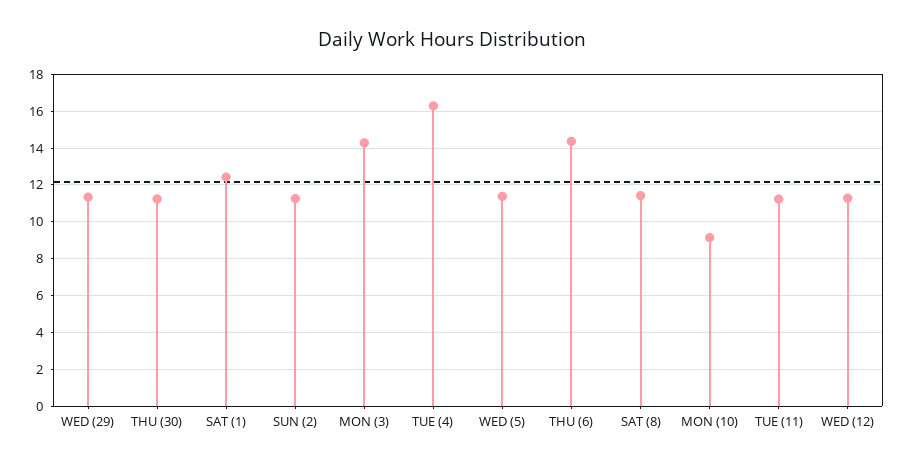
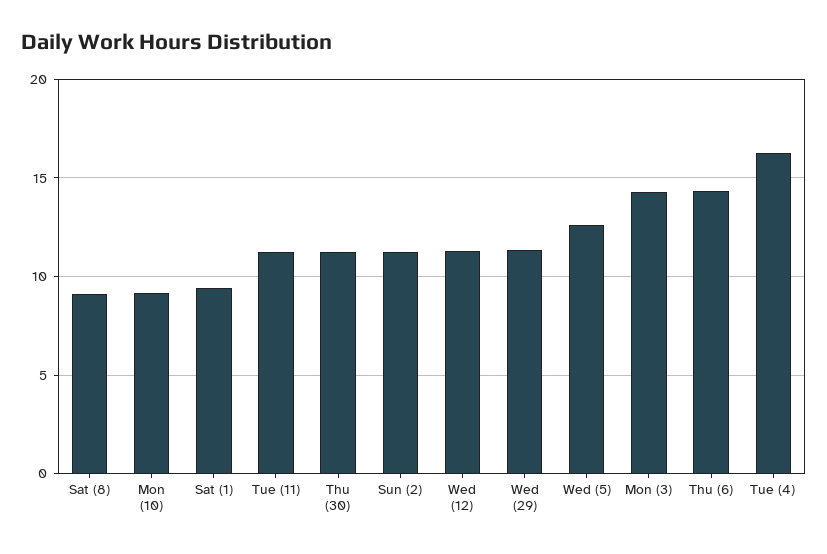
SAT (1): 12.5 -> 9.5
WED (5): 11.5 -> 12.5
SAT (8): 11.5 -> 9

